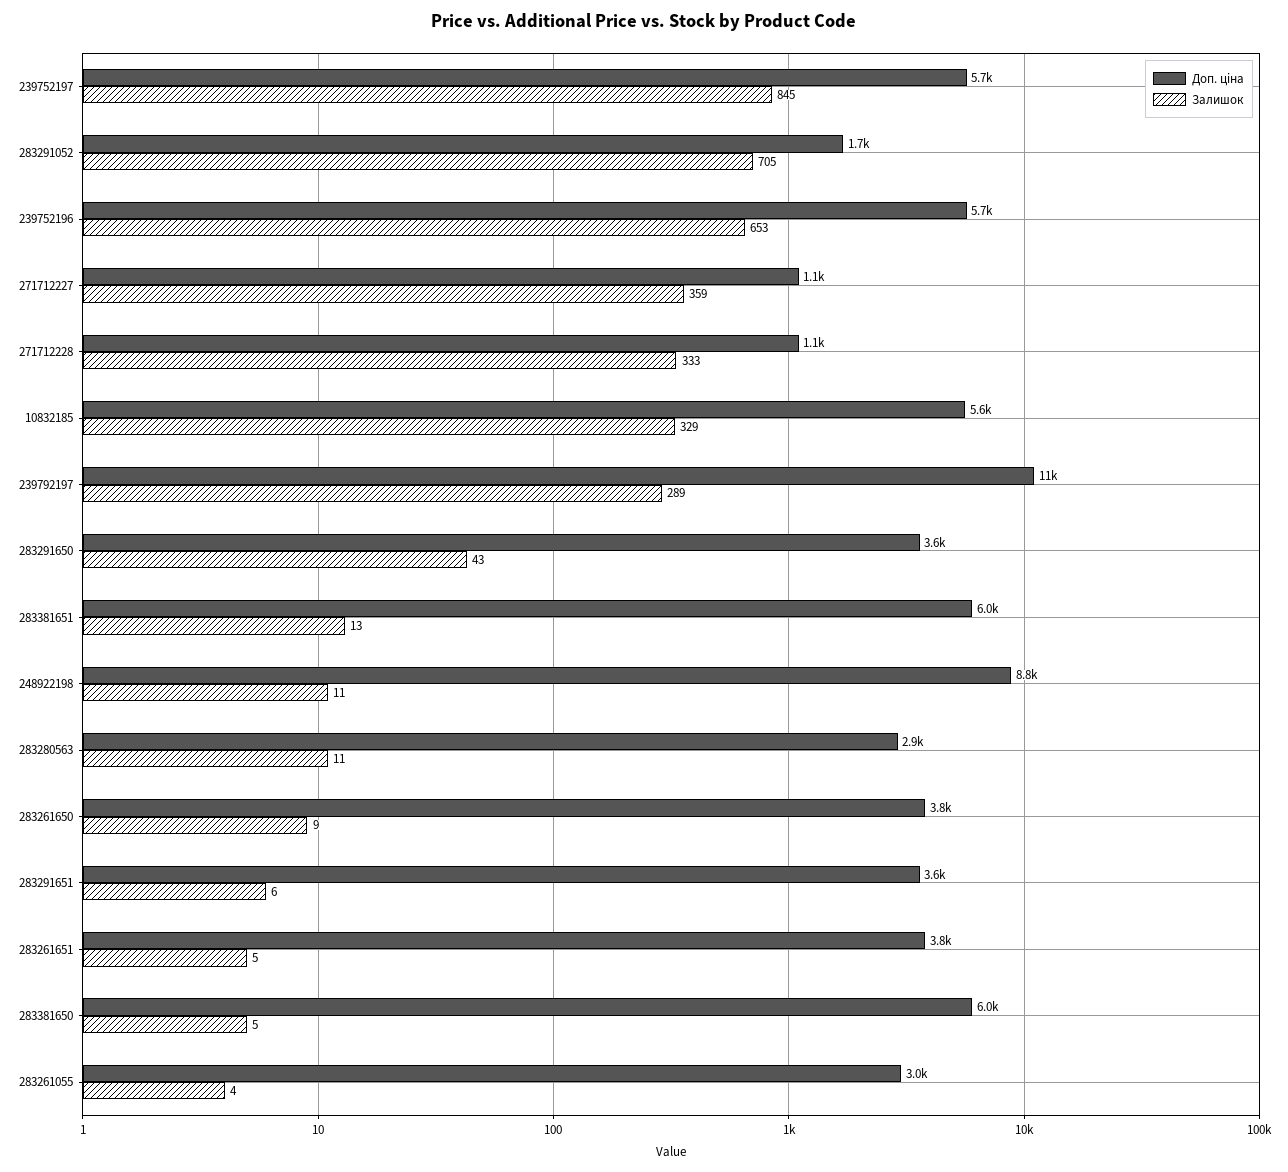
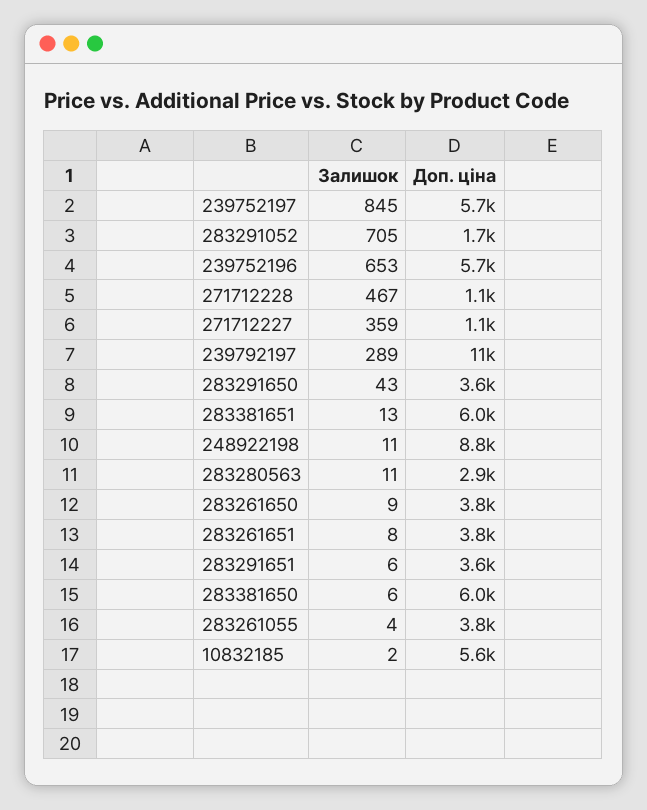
Залишок, 271712228: 333 -> 467
Залишок, 10832185: 329 -> 2
Залишок, 283261651: 5 -> 8
Залишок, 283381650: 5 -> 6
Доп. ціна, 283261055: 3000 -> 3800

